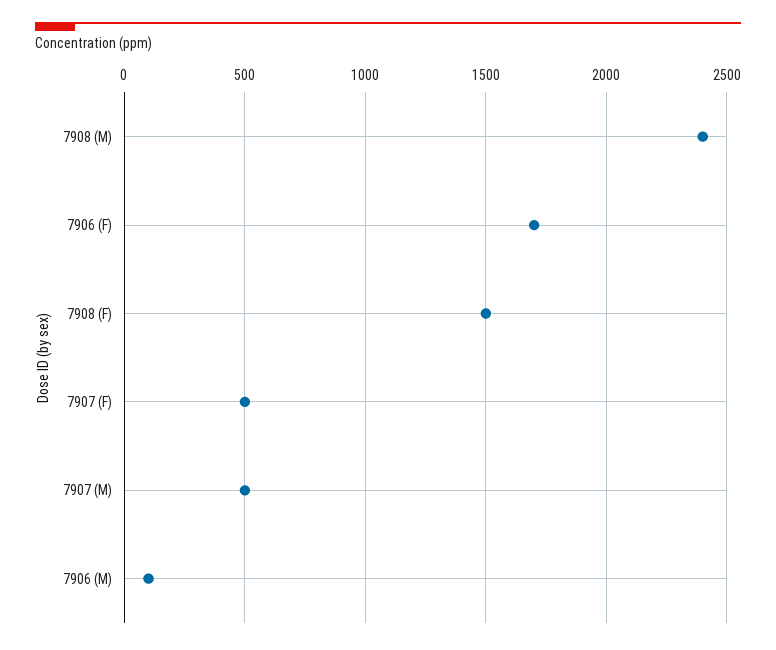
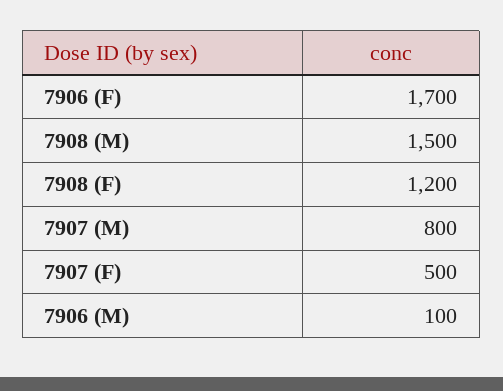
7908 (M): 2400 -> 1500
7908 (F): 1500 -> 1200
7907 (M): 500 -> 800

